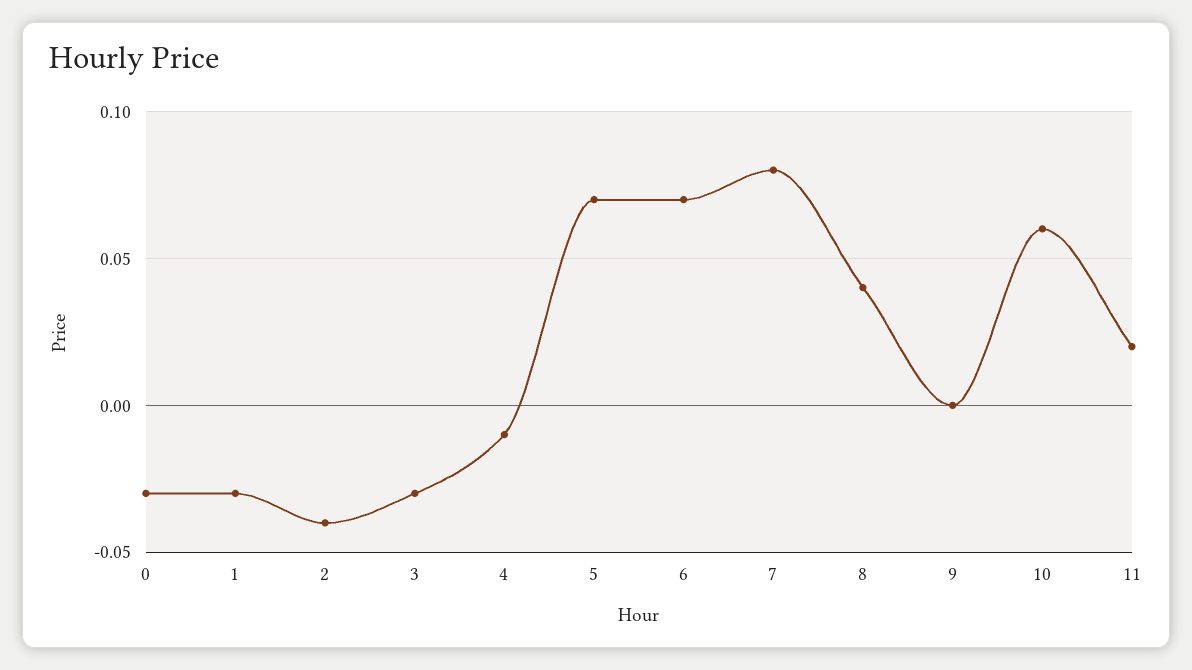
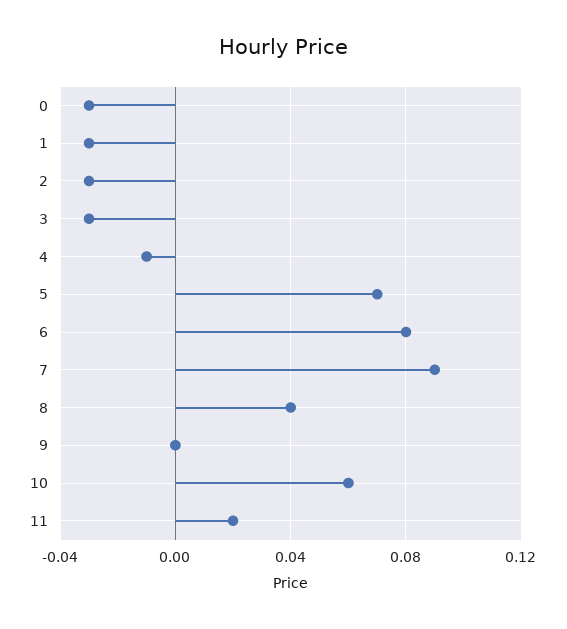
2: -0.04 -> -0.03
6: 0.07 -> 0.08
7: 0.08 -> 0.09

